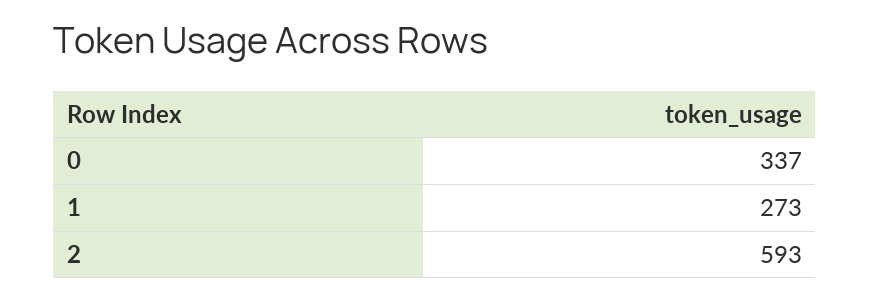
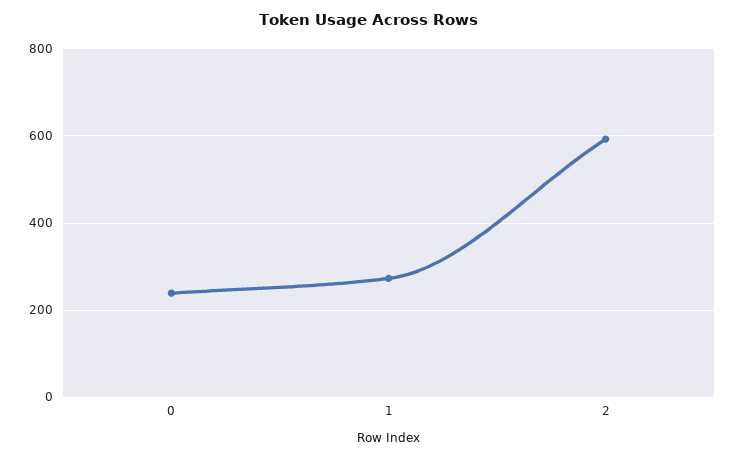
0: 337 -> 240

